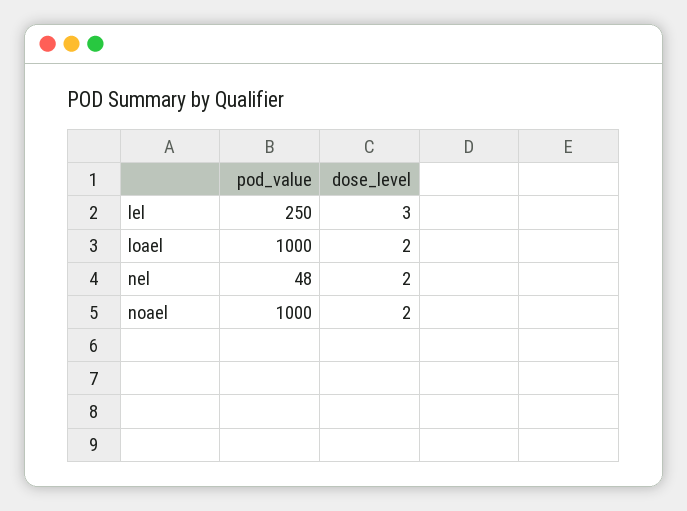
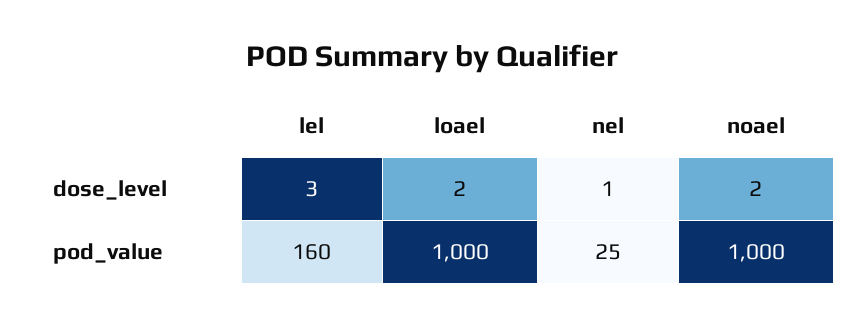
pod_value, lel: 250 -> 160
pod_value, nel: 48 -> 25
dose_level, nel: 2 -> 1

